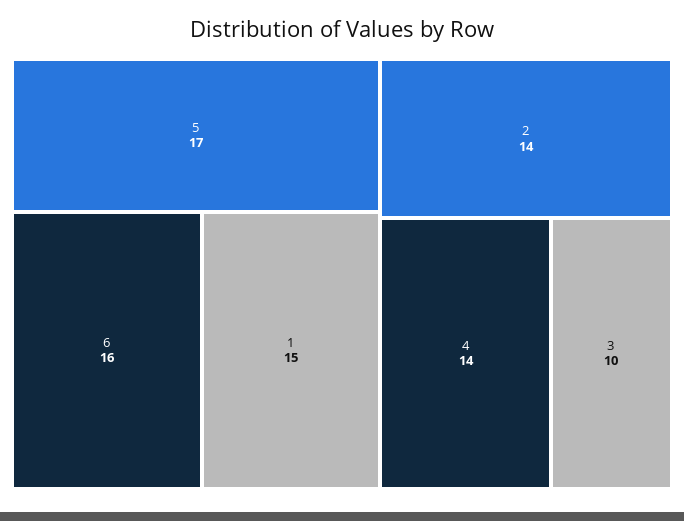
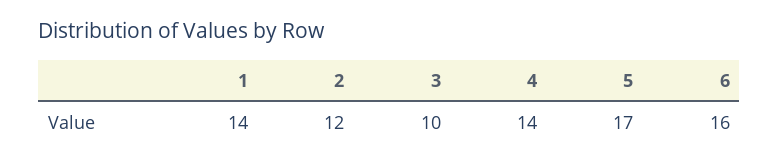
1: 15 -> 14
2: 14 -> 12

